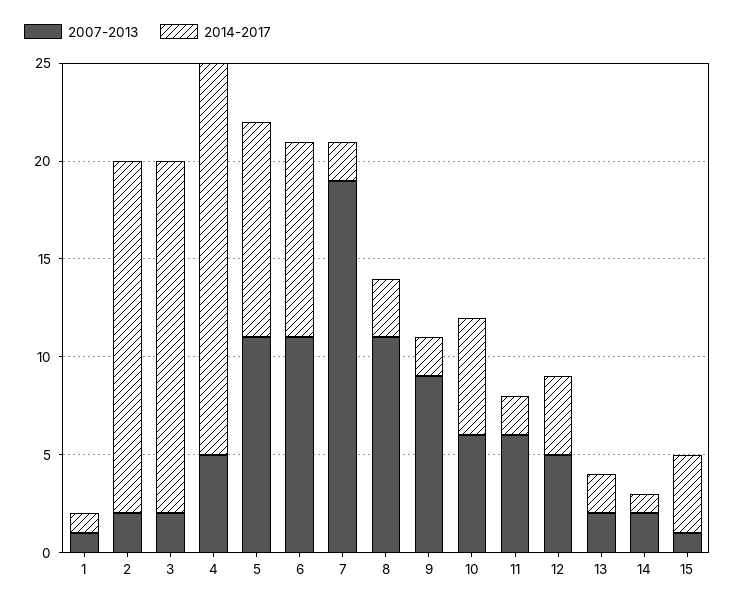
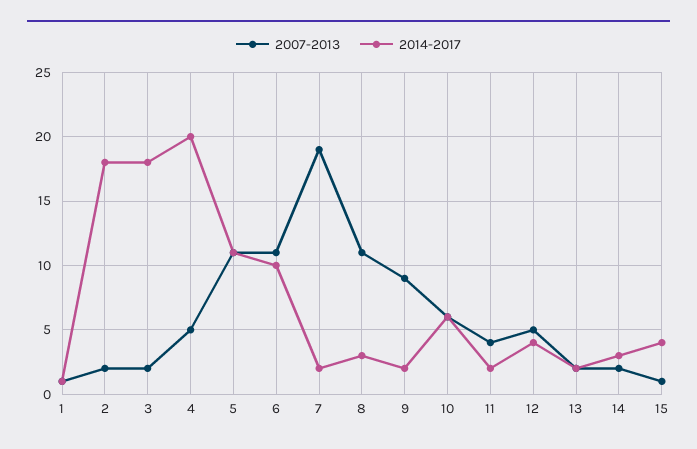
2007-2013, 11: 6 -> 4
2014-2017, 14: 1 -> 3

